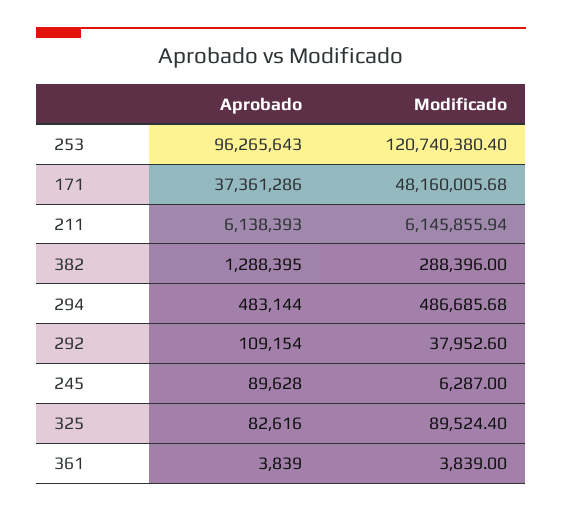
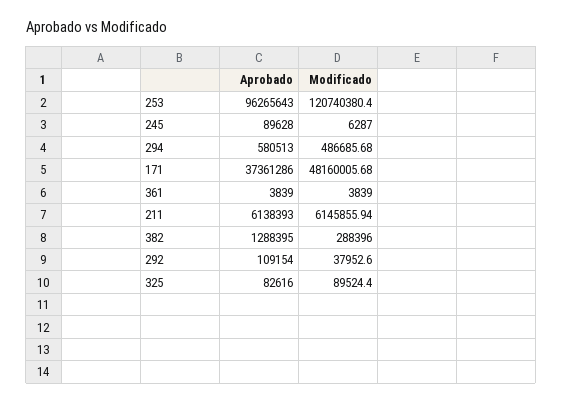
Aprobado, 294: 483144 -> 580513

